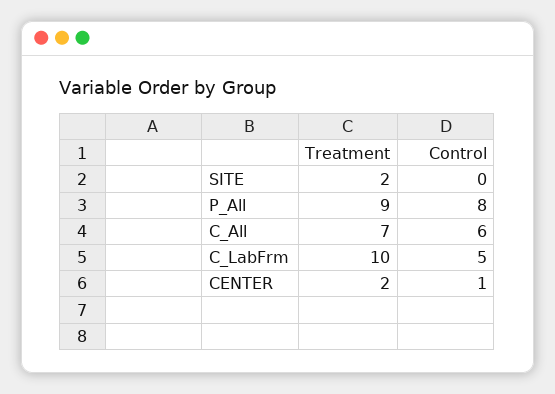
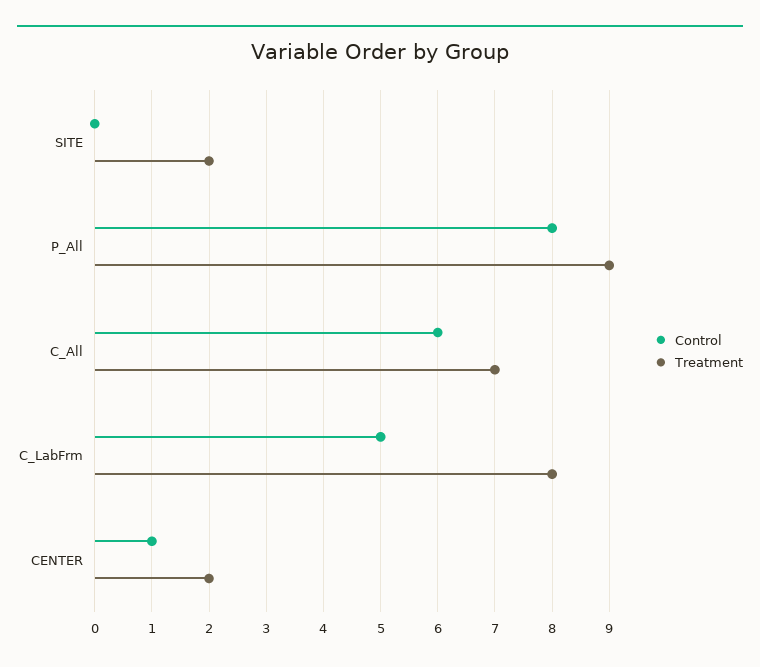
Treatment, C_LabFrm: 10 -> 8

